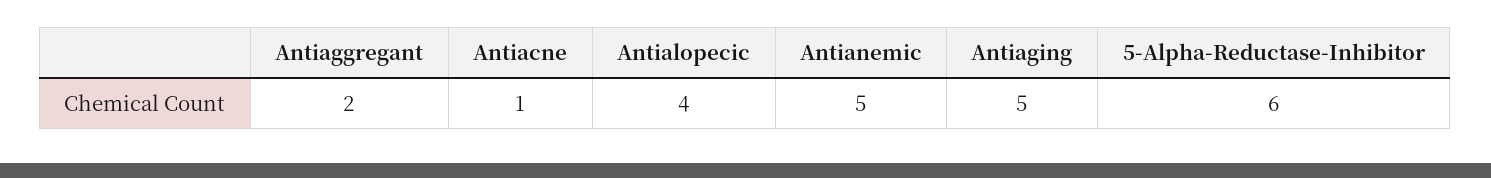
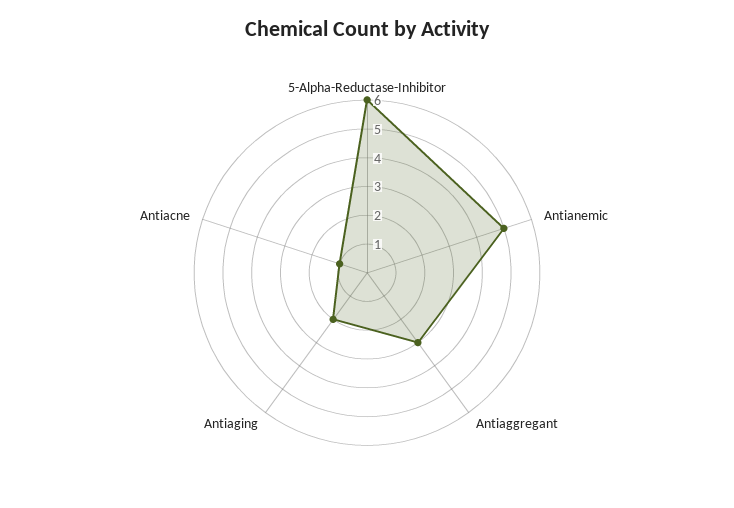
Antiaggregant: 2 -> 3
Antialopecic: 4 -> none
Antiaging: 5 -> 2

